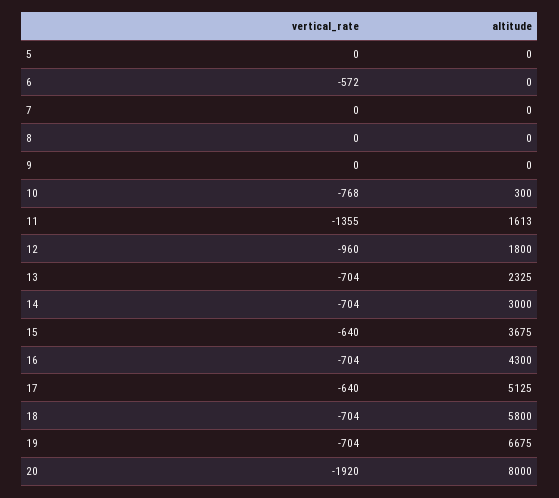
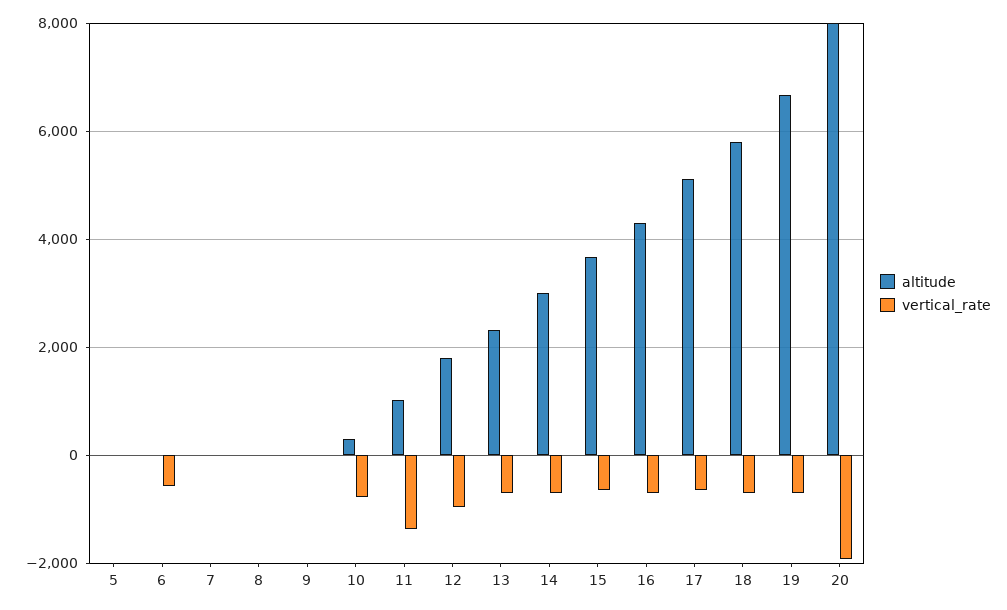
altitude, 11: 1613 -> 1000

